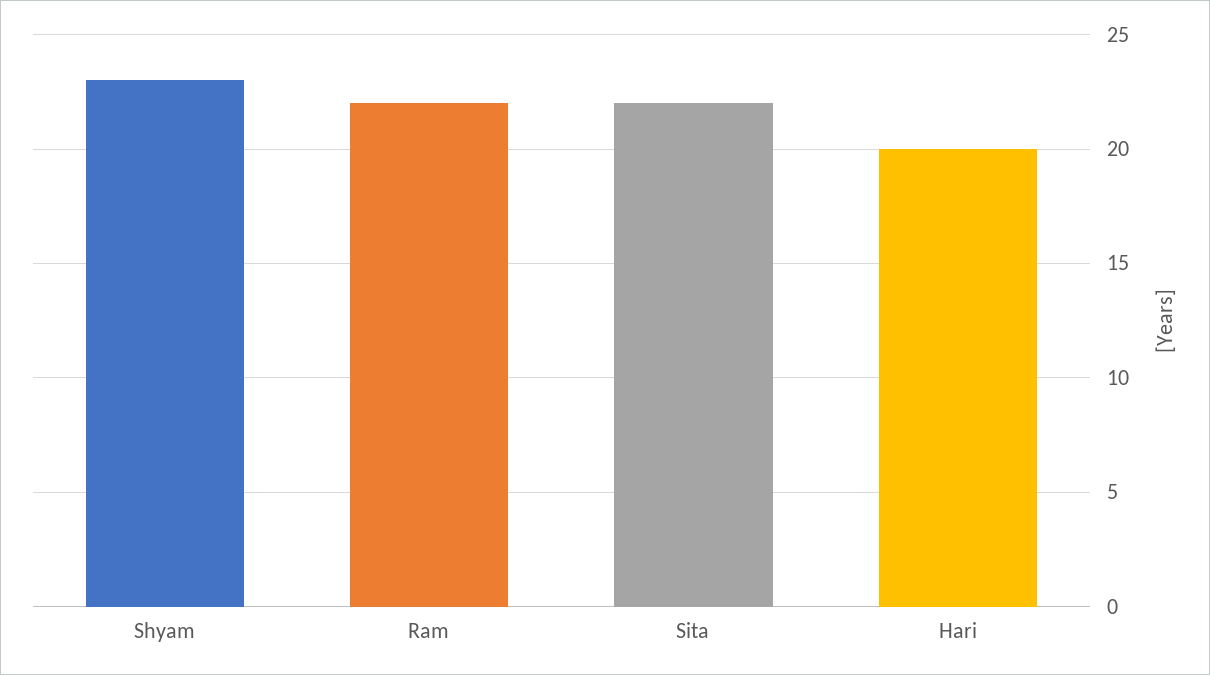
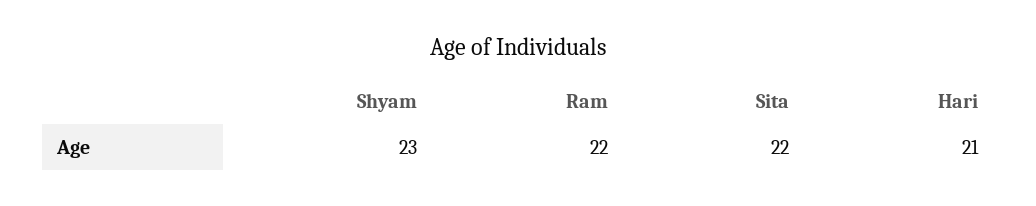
Hari: 20 -> 21

